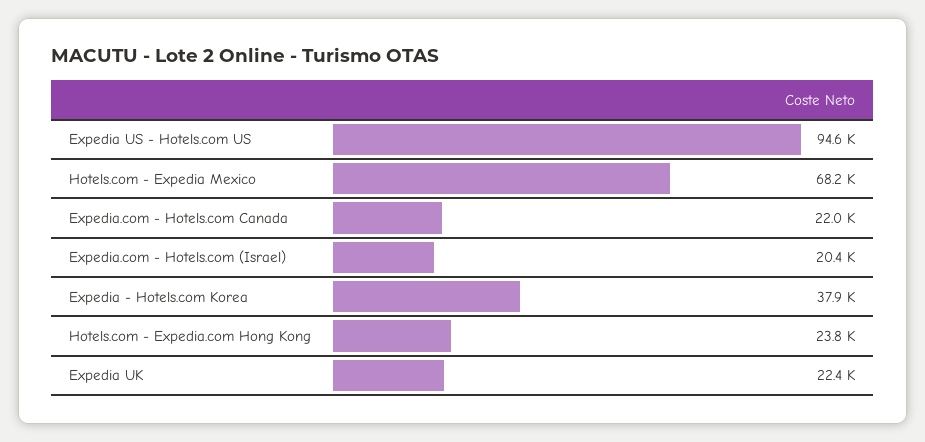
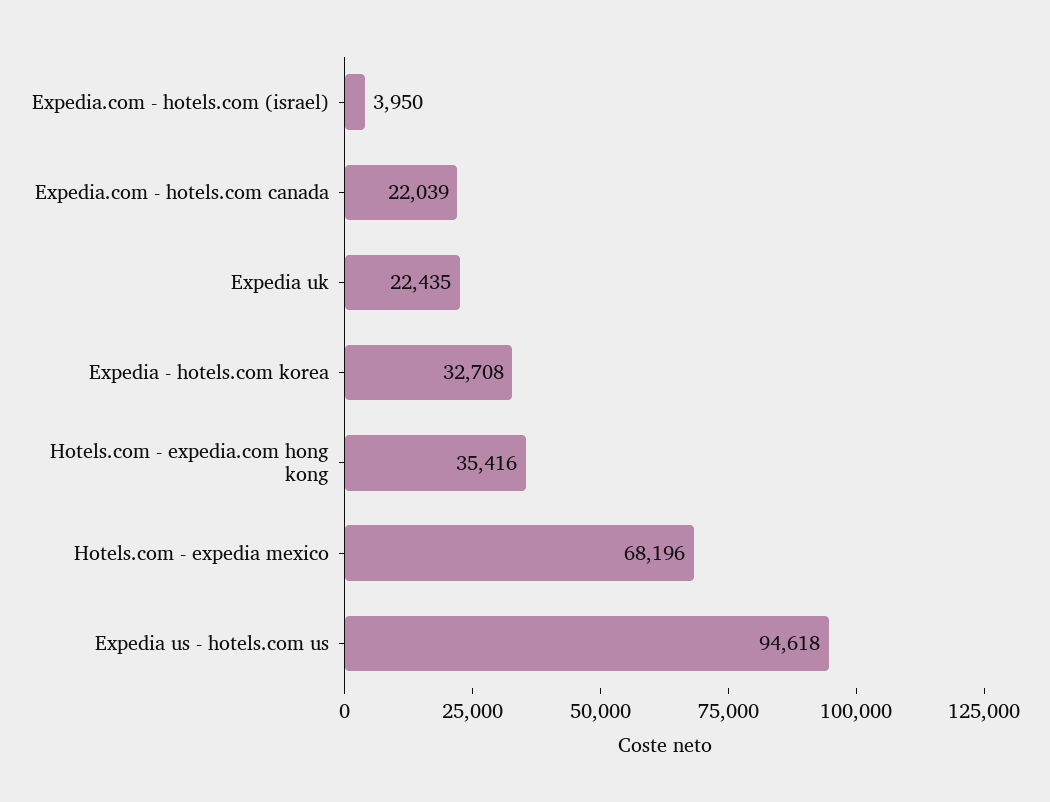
Expedia.com - Hotels.com (Israel): 20400 -> 3950
Expedia - Hotels.com Korea: 37900 -> 32708
Hotels.com - Expedia.com Hong Kong: 23800 -> 35416

